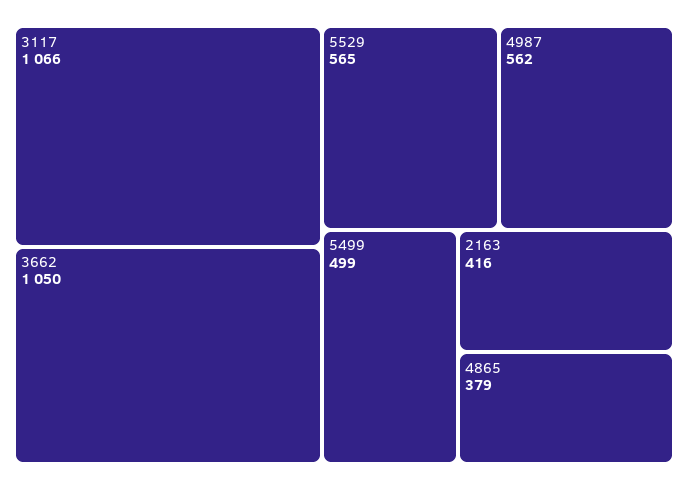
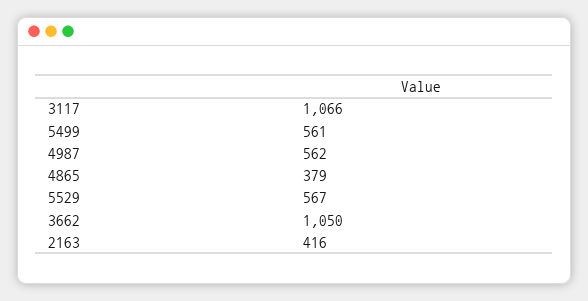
5529: 565 -> 567
5499: 499 -> 561

